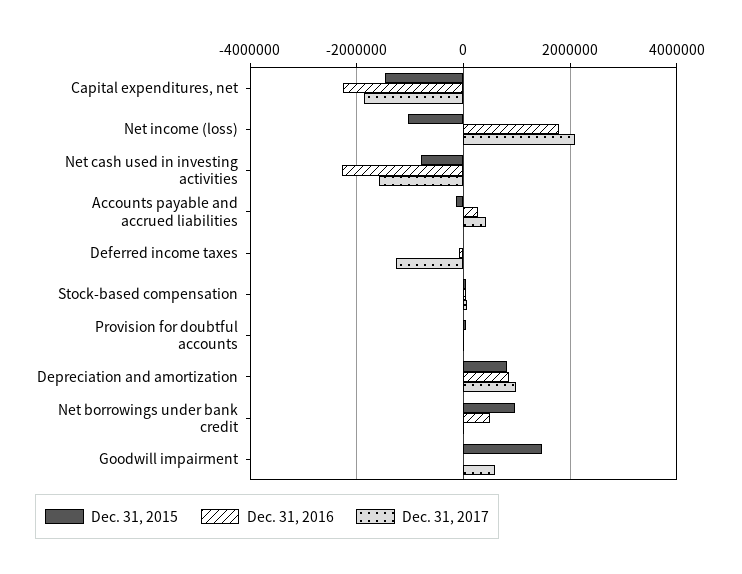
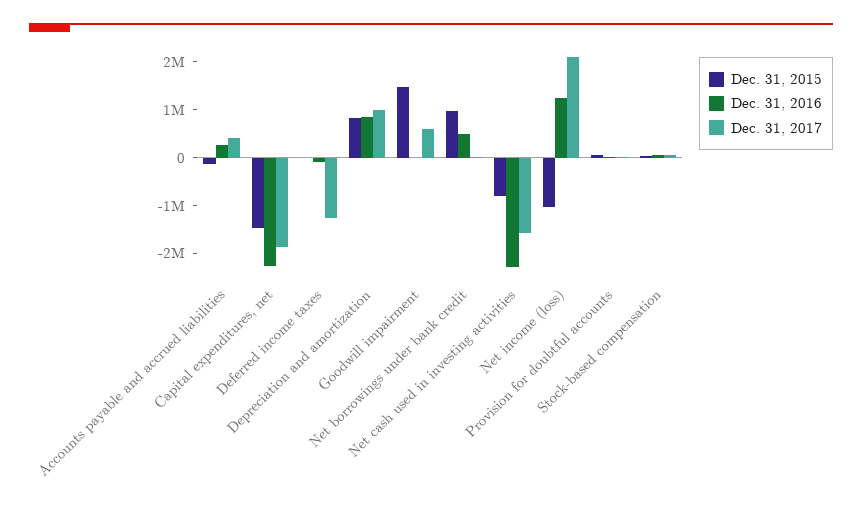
Dec. 31, 2016, Net income (loss): 1800000 -> 1200000

